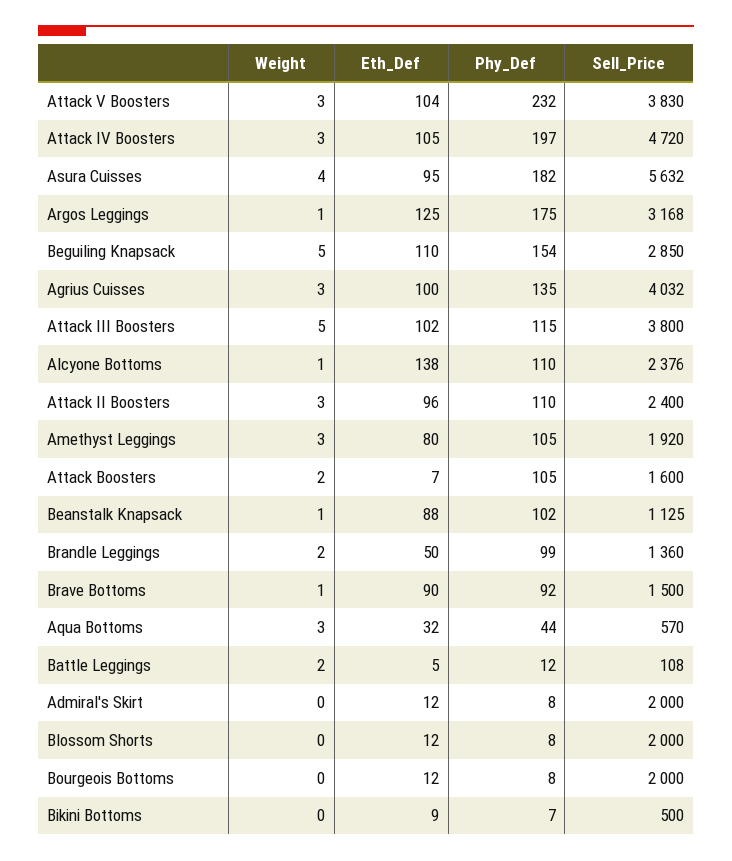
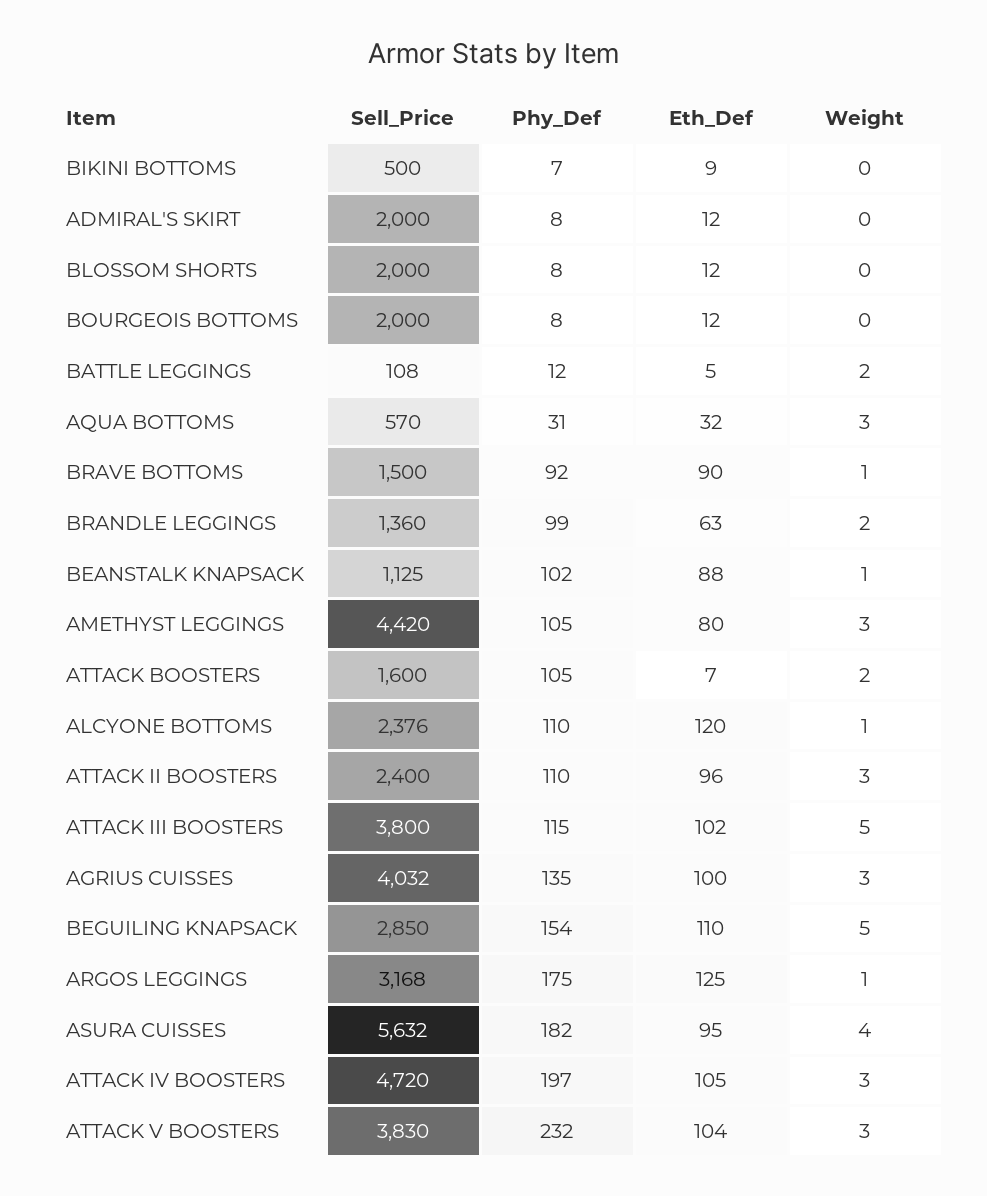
Eth_Def, Alcyone Bottoms: 138 -> 120
Sell_Price, Amethyst Leggings: 1920 -> 4420
Eth_Def, Brandle Leggings: 50 -> 63
Phy_Def, Aqua Bottoms: 44 -> 31

